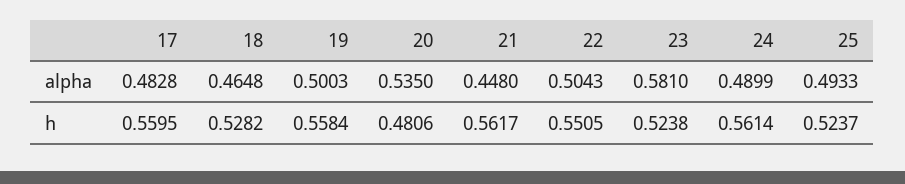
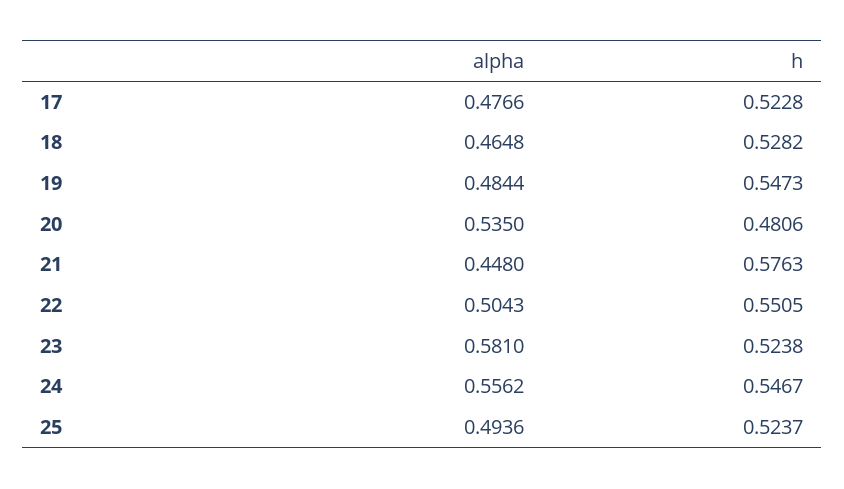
17, alpha: 0.4828 -> 0.4766
19, alpha: 0.5003 -> 0.4844
24, alpha: 0.4899 -> 0.5562
25, alpha: 0.4933 -> 0.4936
17, h: 0.5595 -> 0.5228
19, h: 0.5584 -> 0.5473
21, h: 0.5617 -> 0.5763
24, h: 0.5614 -> 0.5467

